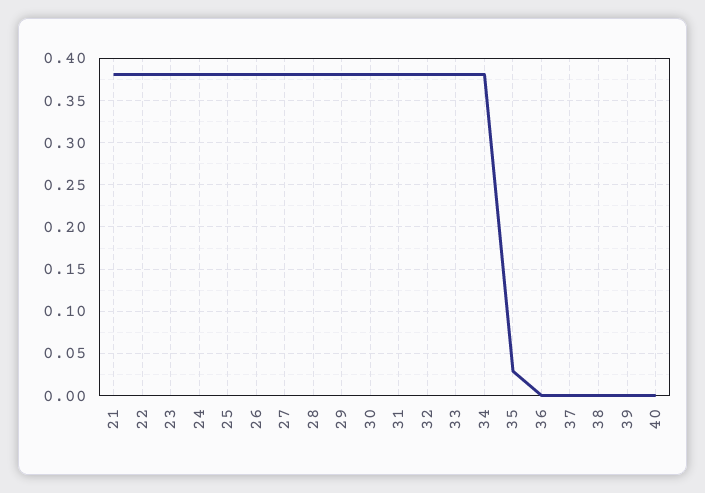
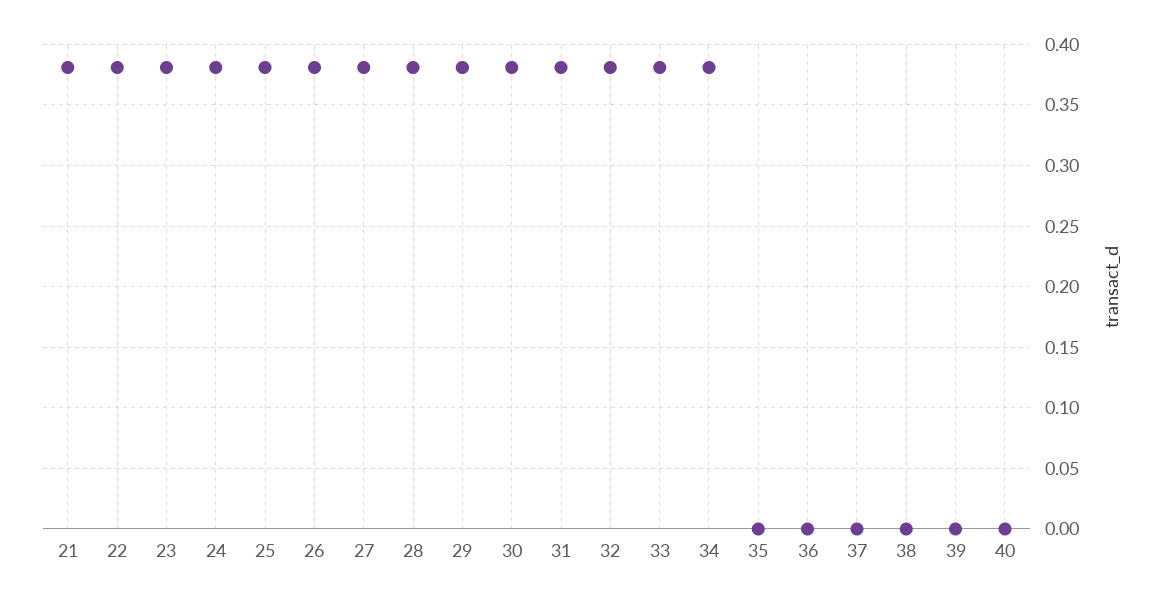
35: 0.03 -> 0

